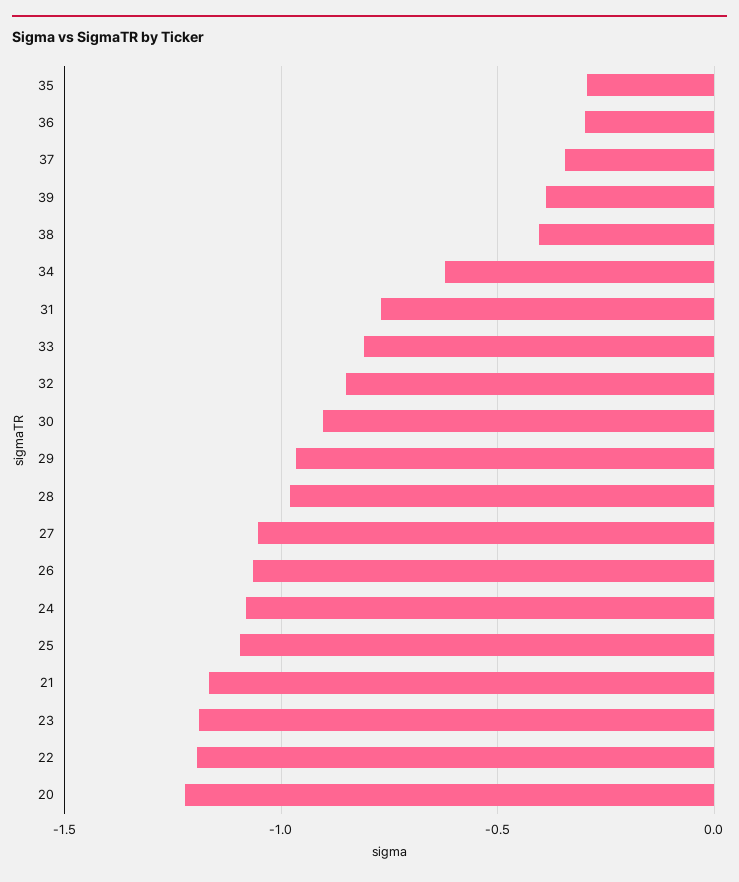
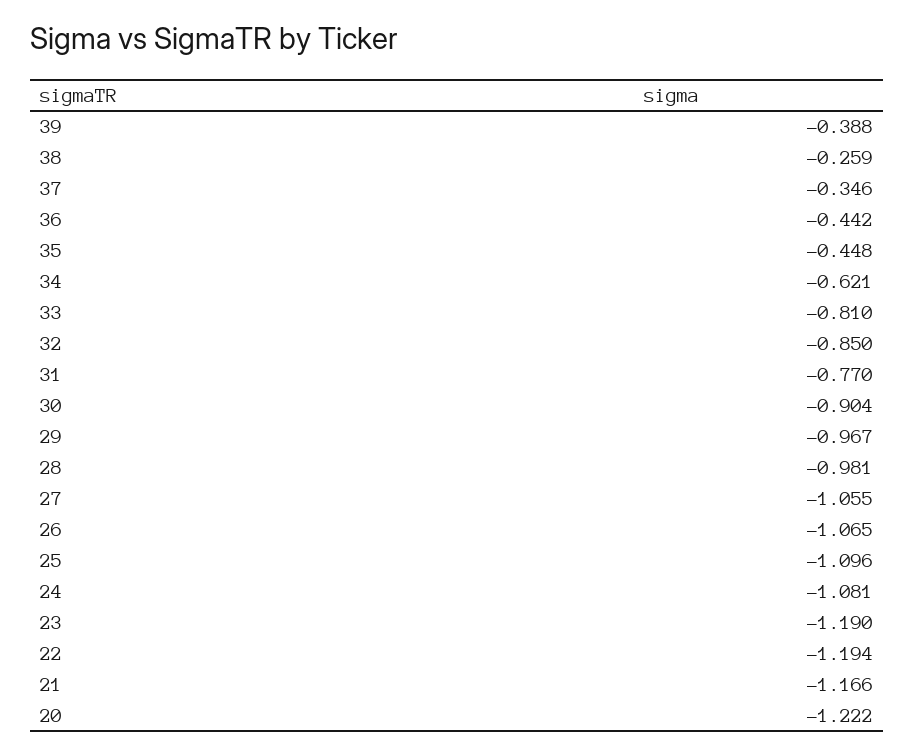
35: -0.3 -> -0.448
36: -0.3 -> -0.442
38: -0.4 -> -0.259

